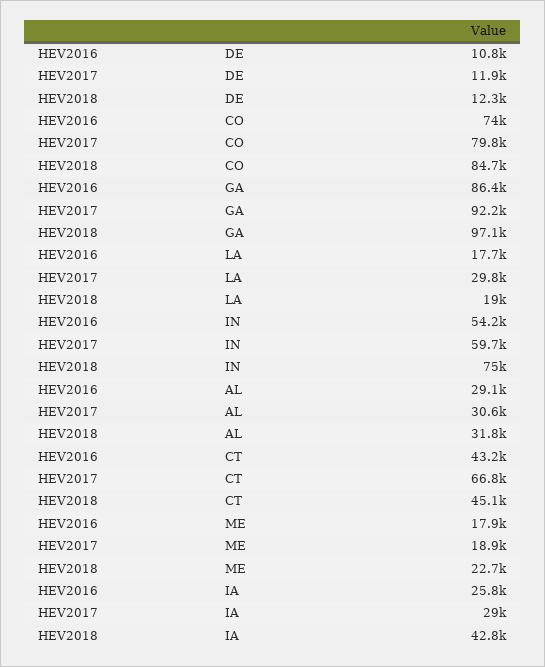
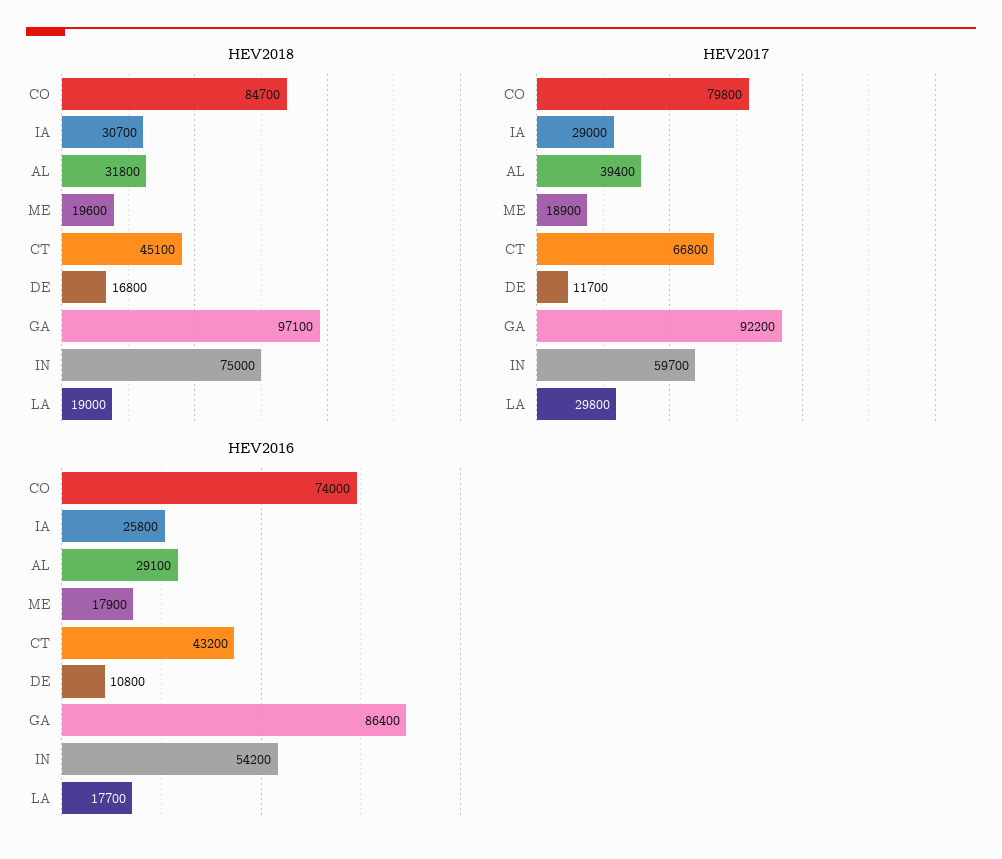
HEV2017, DE: 11900 -> 11700
HEV2018, DE: 12300 -> 16800
HEV2017, AL: 30600 -> 39400
HEV2018, ME: 22700 -> 19600
HEV2018, IA: 42800 -> 30700

